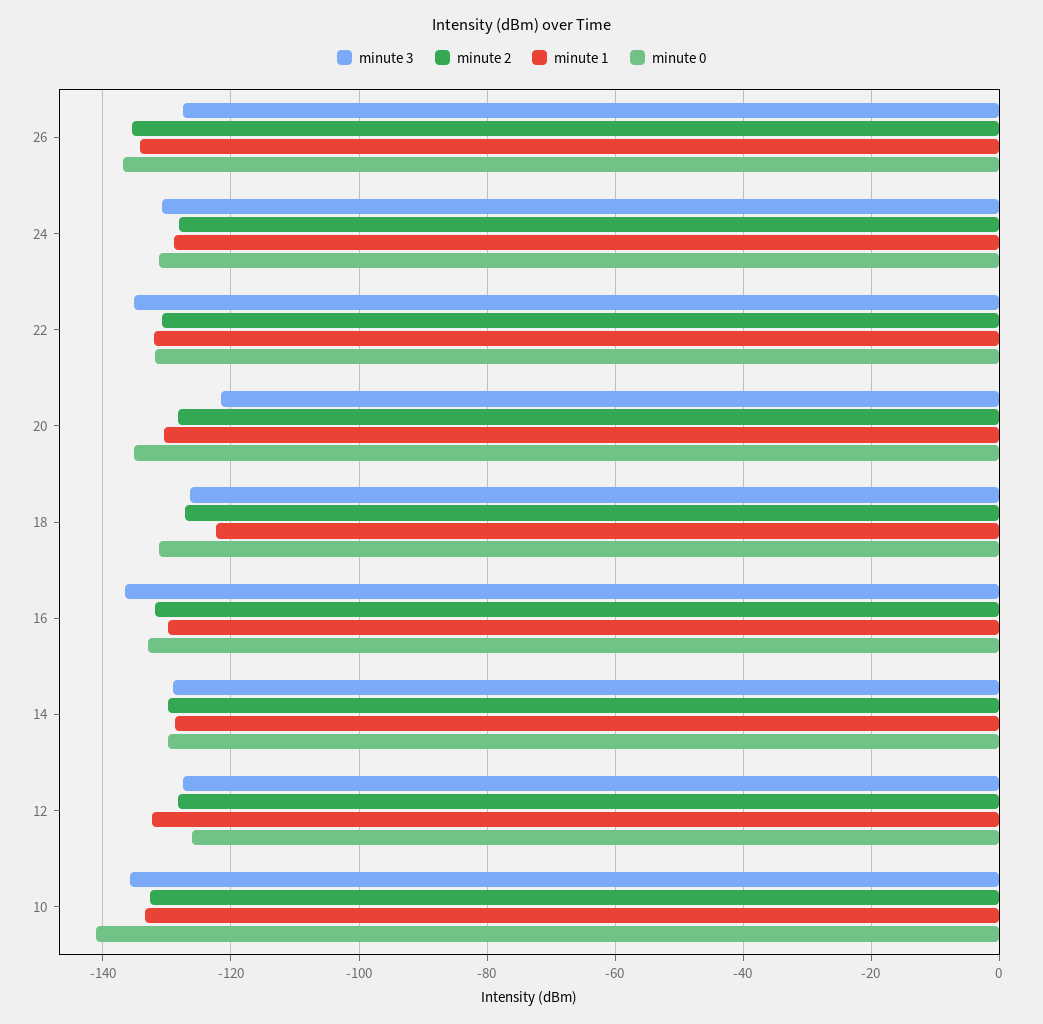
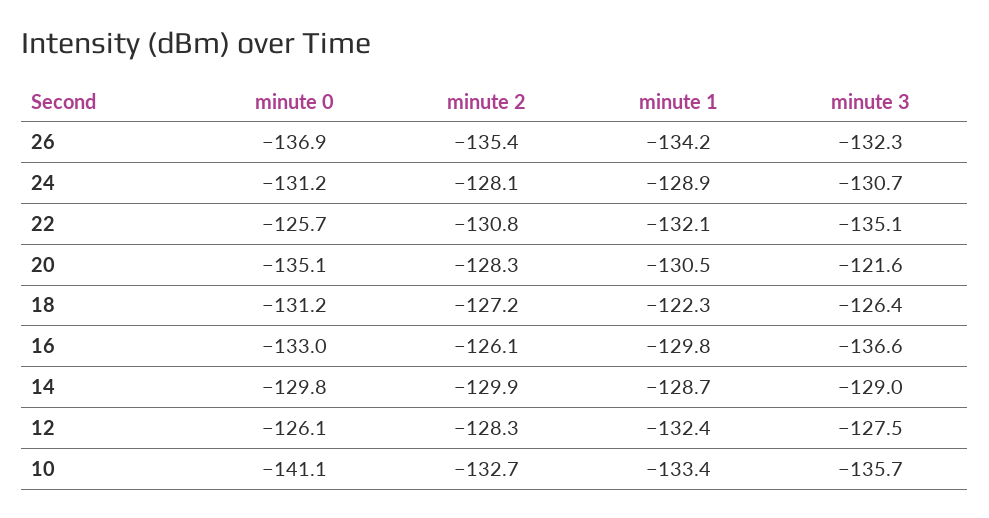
minute 3, 26: -128 -> -132.3
minute 0, 22: -132 -> -125.7
minute 2, 16: -132 -> -126.1

